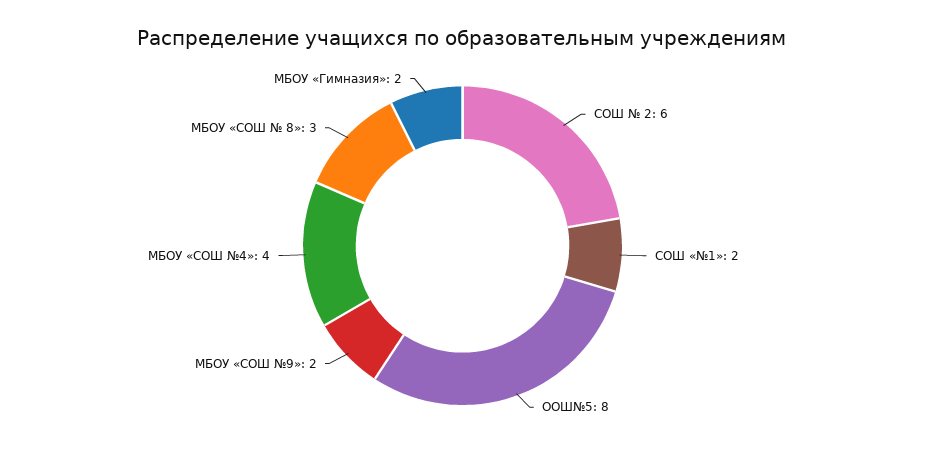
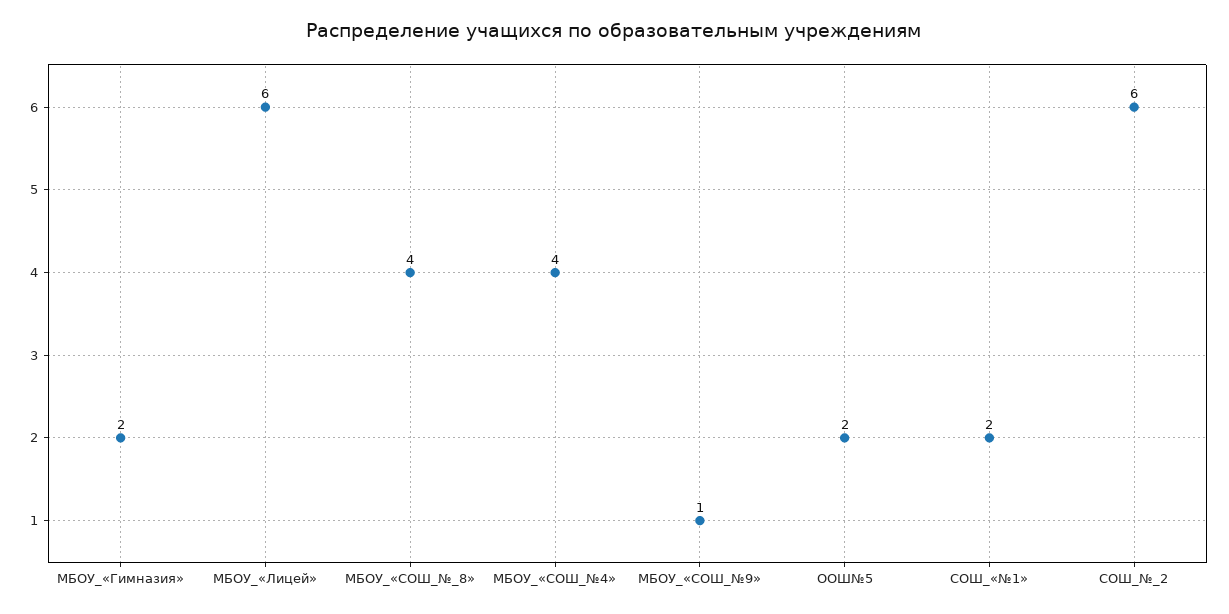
ООШ№5: 8 -> 2
МБОУ «СОШ №9»: 2 -> 1
МБОУ «СОШ № 8»: 3 -> 4
МБОУ_«Лицей»: none -> 6

